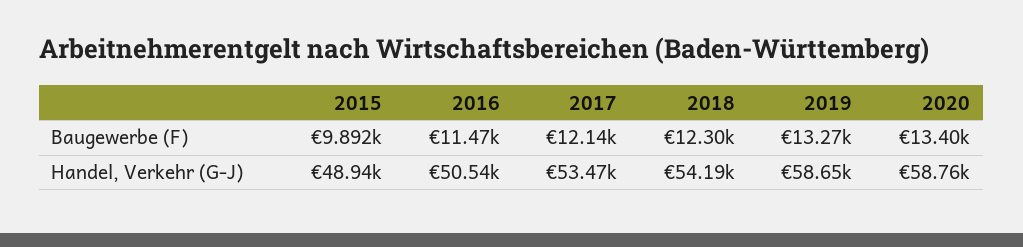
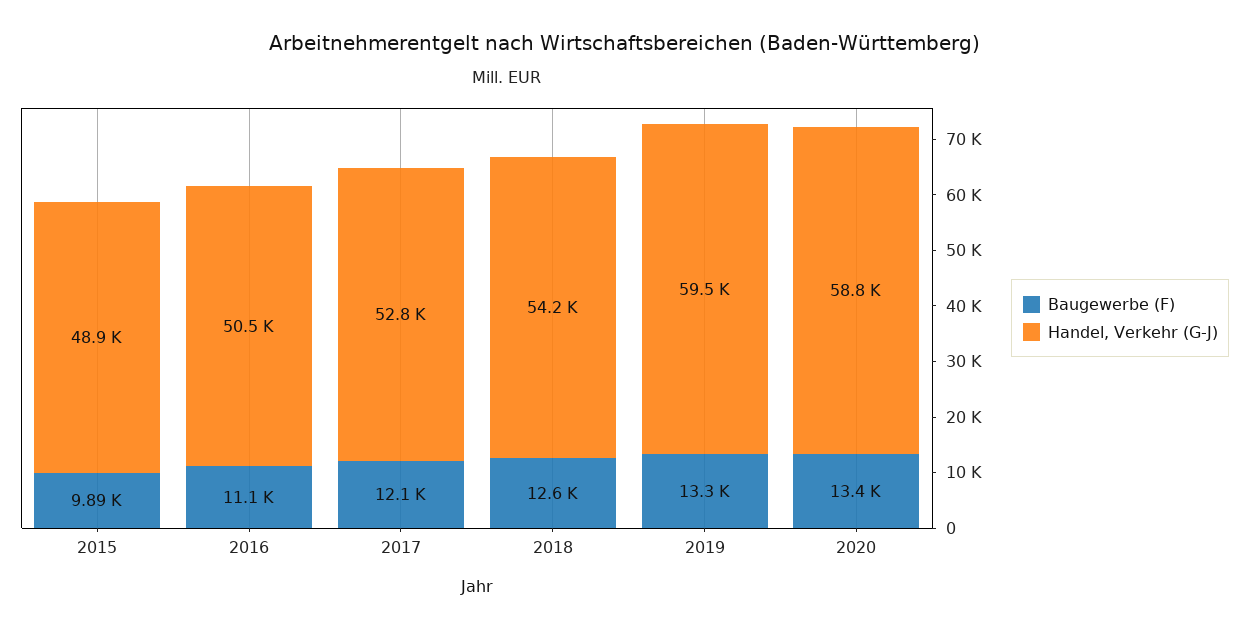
Baugewerbe (F), 2016: 11470 -> 11100
Baugewerbe (F), 2018: 12300 -> 12600
Handel, Verkehr (G-J), 2017: 53470 -> 52800
Handel, Verkehr (G-J), 2019: 58650 -> 59500

